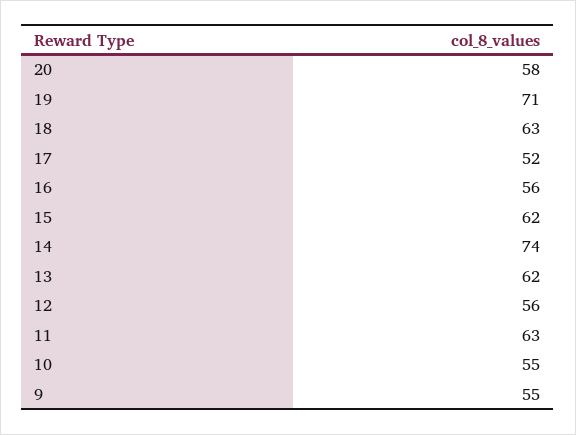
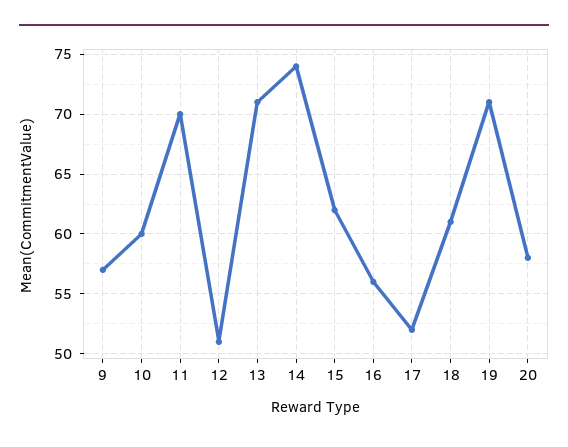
18: 63 -> 61
13: 62 -> 71
12: 56 -> 51
11: 63 -> 70
10: 55 -> 60
9: 55 -> 57

